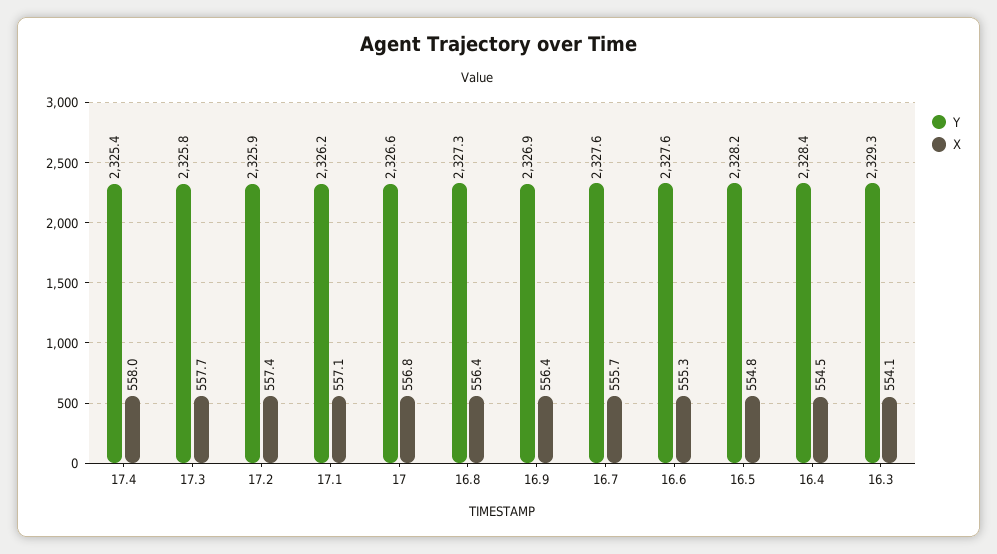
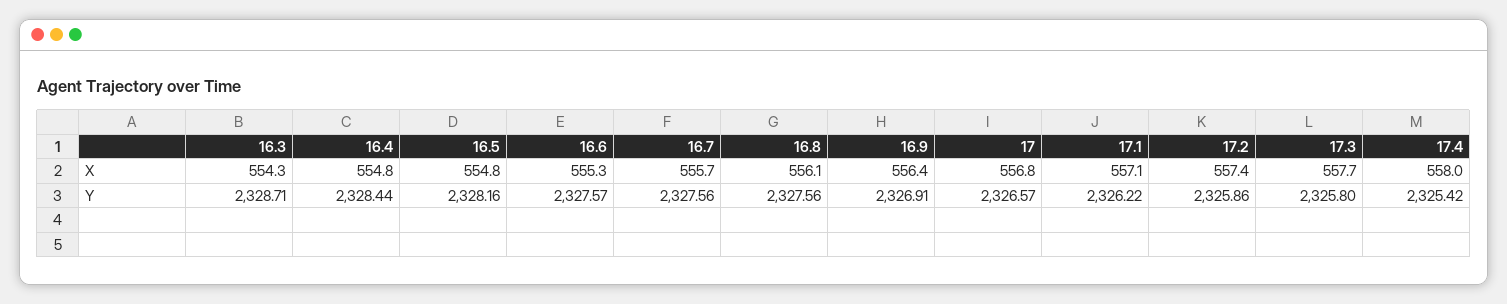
Y, 16.8: 2327.3 -> 2327.56
X, 16.8: 556.4 -> 556.1
X, 16.4: 554.5 -> 554.8
Y, 16.3: 2329.3 -> 2328.71
X, 16.3: 554.1 -> 554.3

